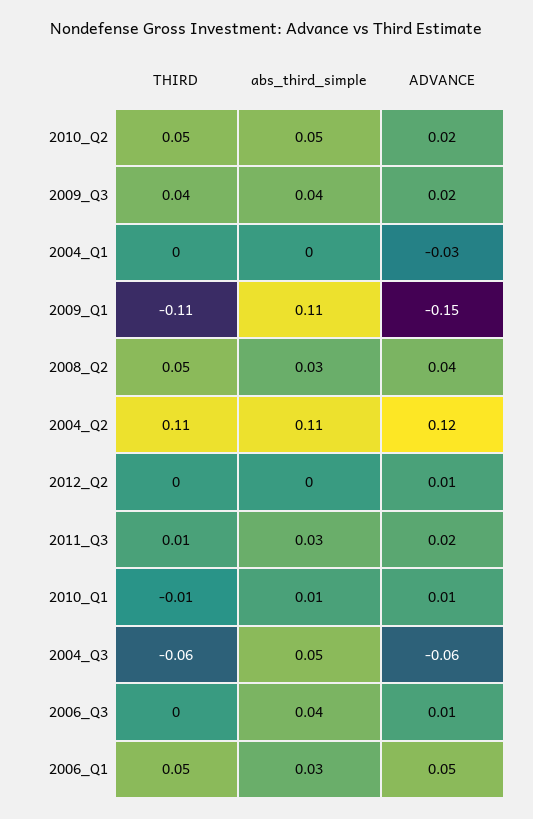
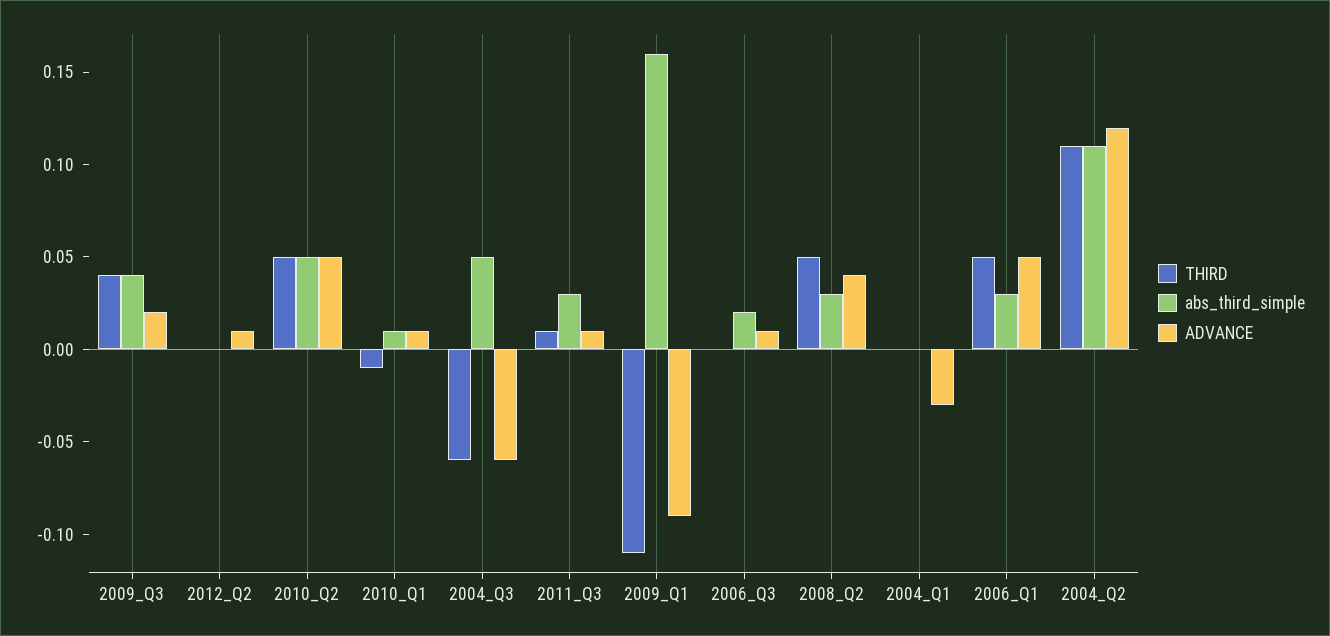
ADVANCE, 2010_Q2: 0.02 -> 0.05
abs_third_simple, 2009_Q1: 0.11 -> 0.16
ADVANCE, 2009_Q1: -0.15 -> -0.09
ADVANCE, 2011_Q3: 0.02 -> 0.01
abs_third_simple, 2006_Q3: 0.04 -> 0.02

